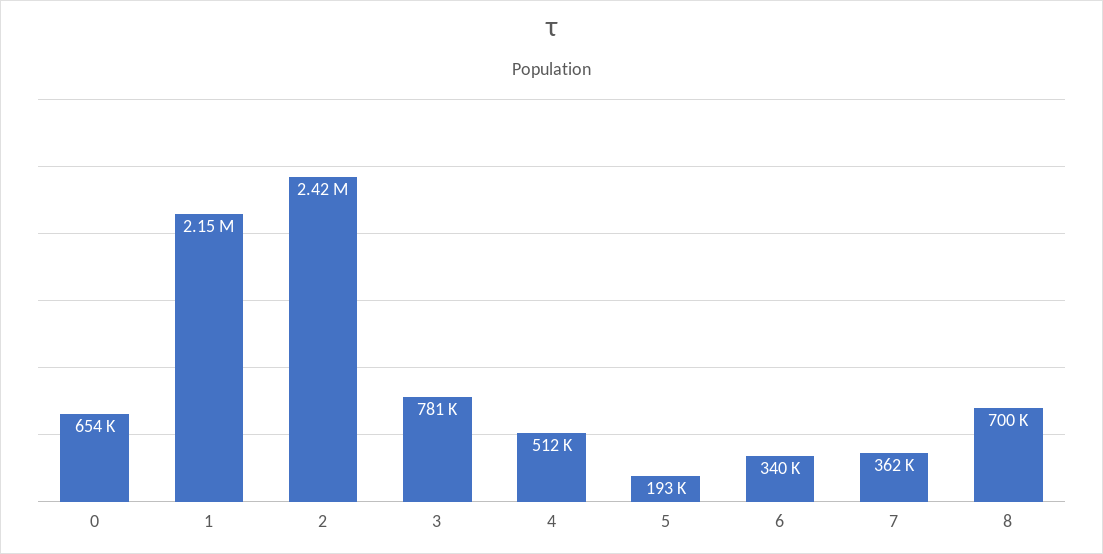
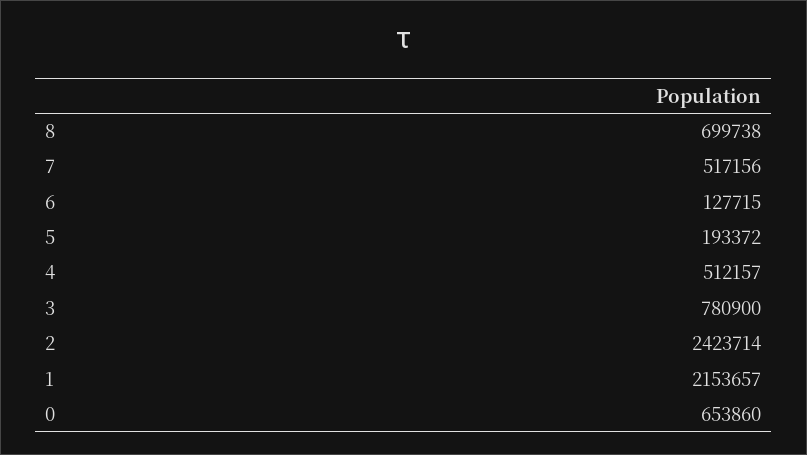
6: 340000 -> 127715
7: 362000 -> 517156

